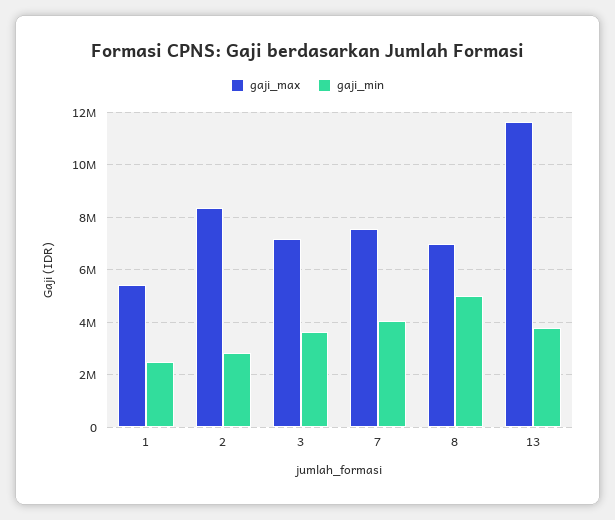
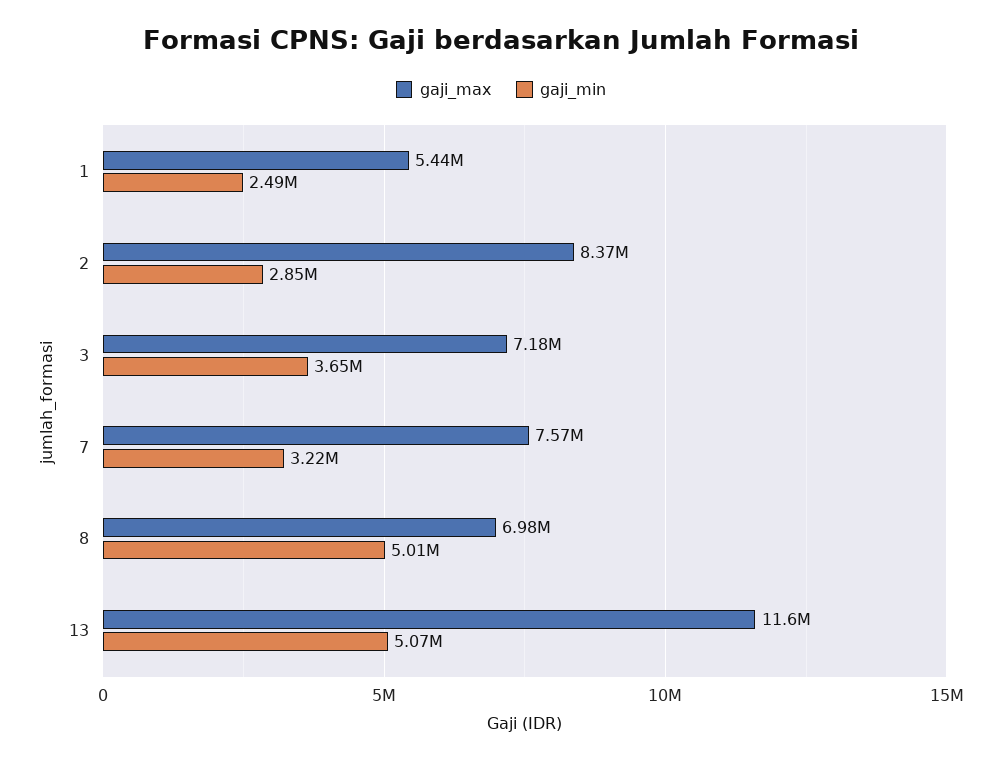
gaji_min, 7: 4000000 -> 3220000
gaji_min, 13: 3750000 -> 5070000

